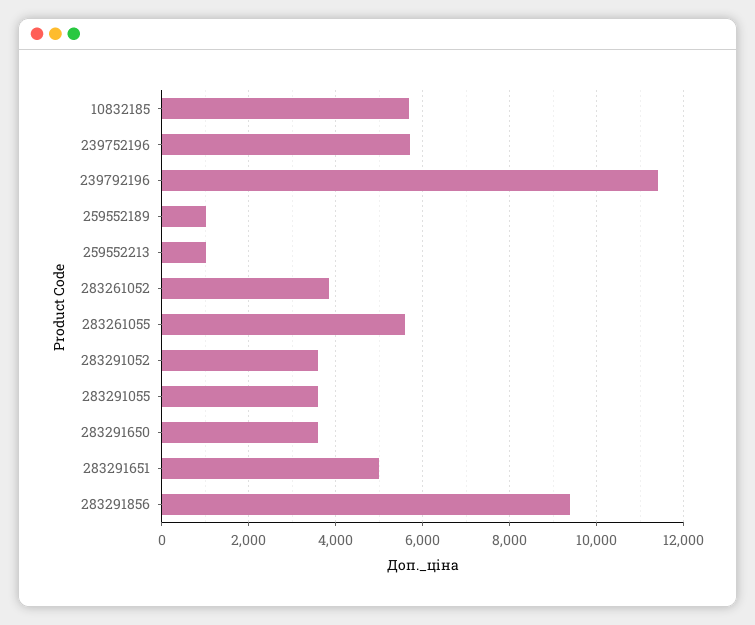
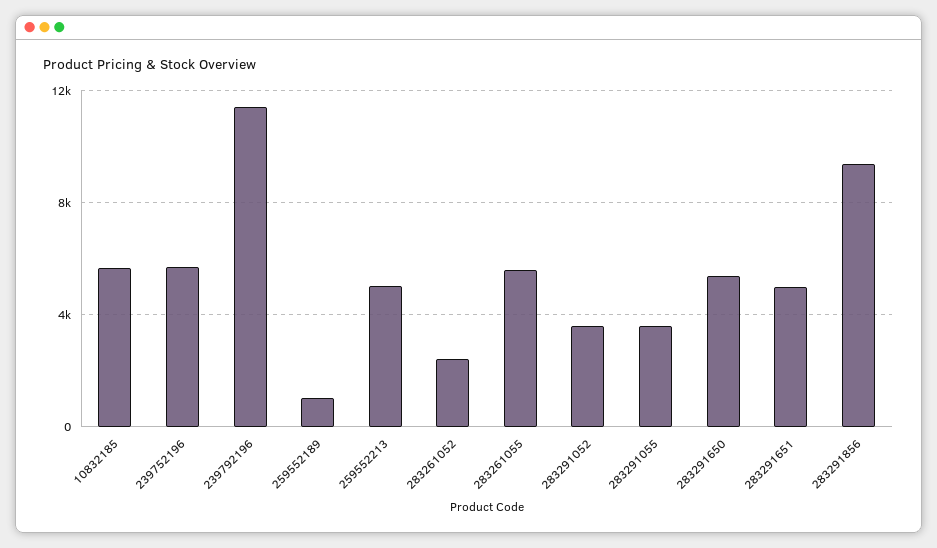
259552213: 1000 -> 5000
283261052: 3800 -> 2500
283291650: 3600 -> 5500

